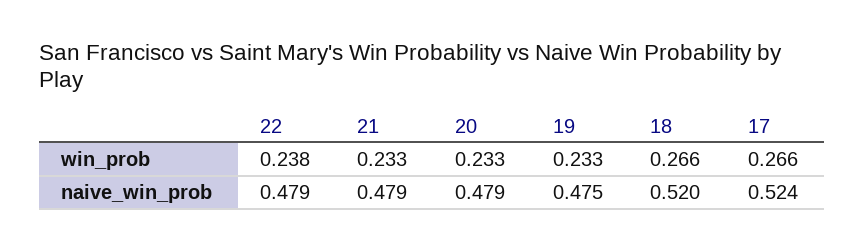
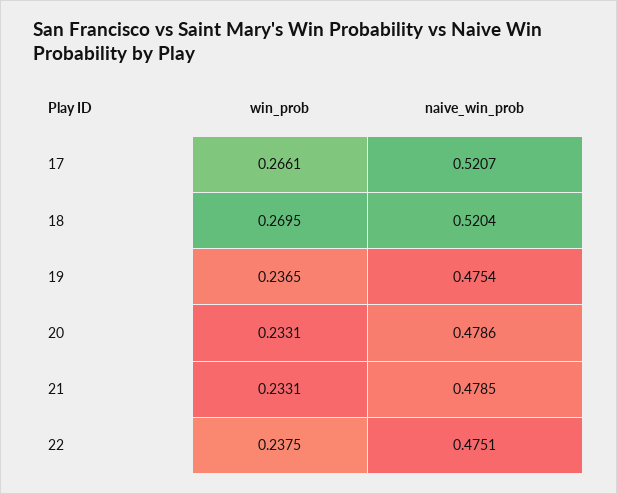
19, win_prob: 0.233 -> 0.2365
18, win_prob: 0.266 -> 0.2695
22, naive_win_prob: 0.479 -> 0.4751
17, naive_win_prob: 0.524 -> 0.5207

